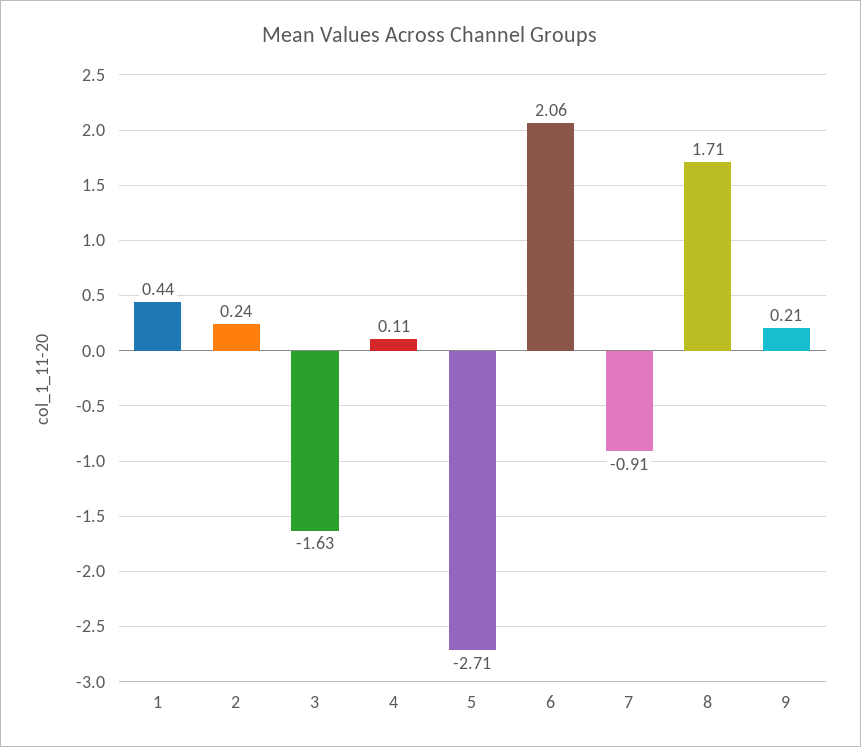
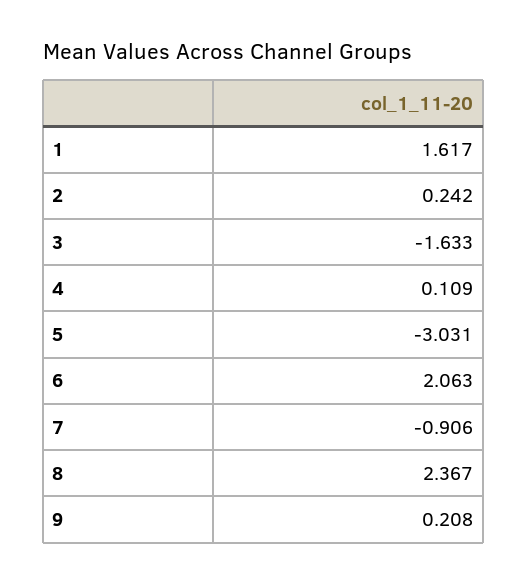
1: 0.44 -> 1.617
5: -2.71 -> -3.031
8: 1.71 -> 2.367

